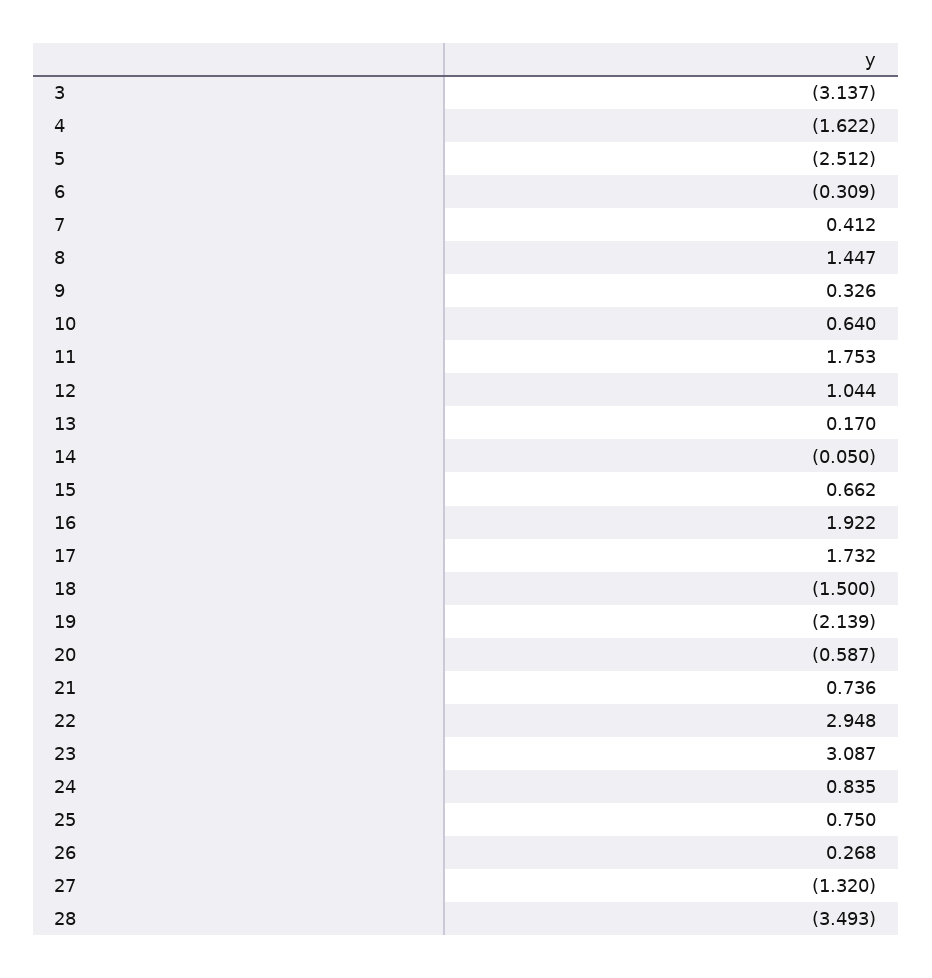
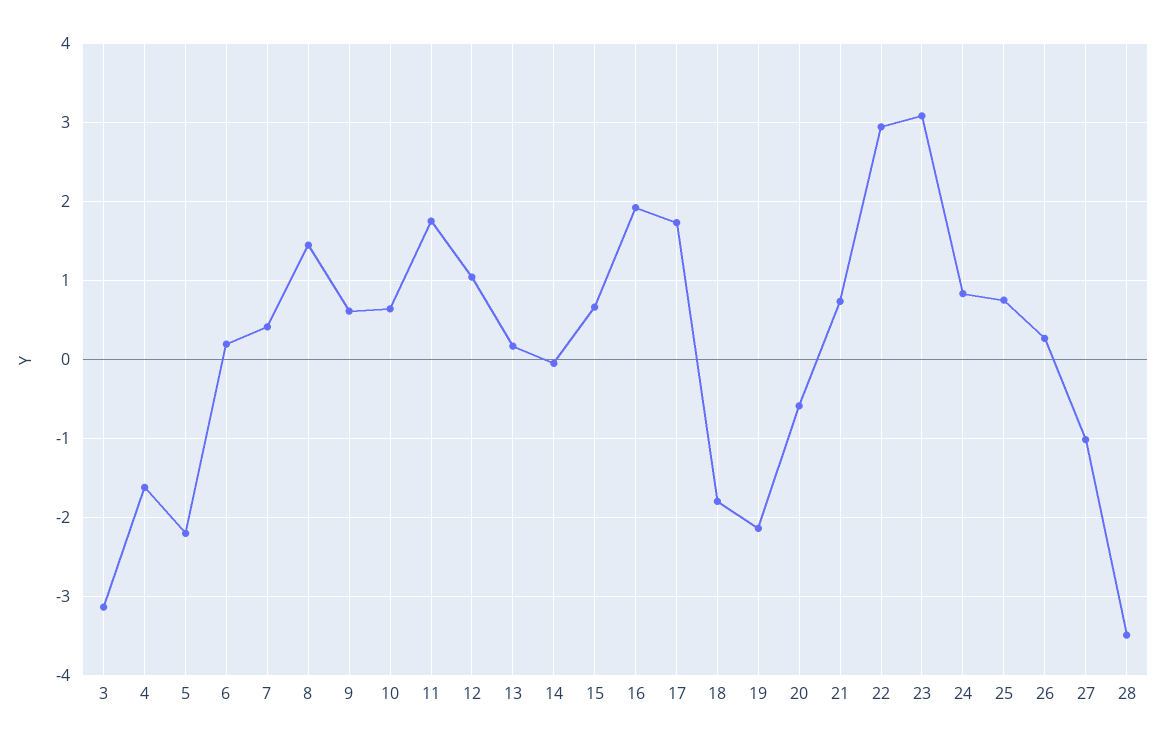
5: -2.512 -> -2.2
6: -0.309 -> 0.2
9: 0.326 -> 0.6
18: -1.5 -> -1.8
27: -1.32 -> -1

